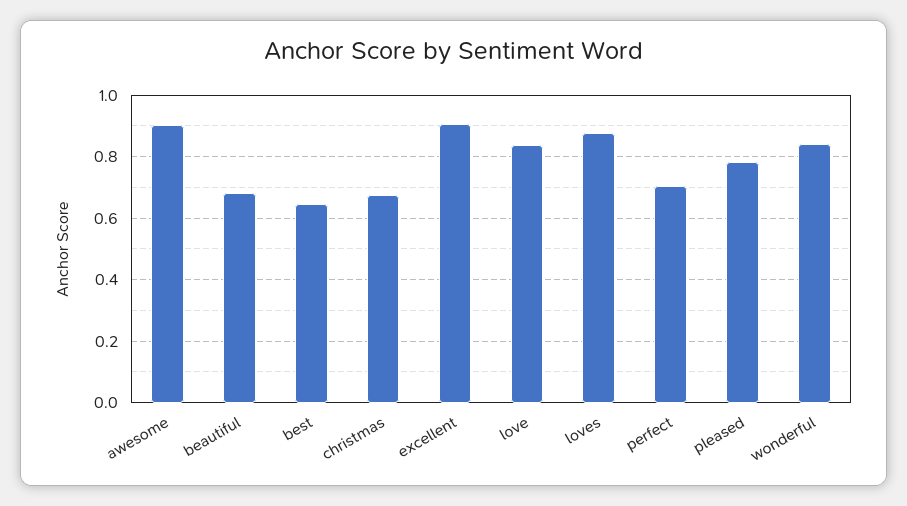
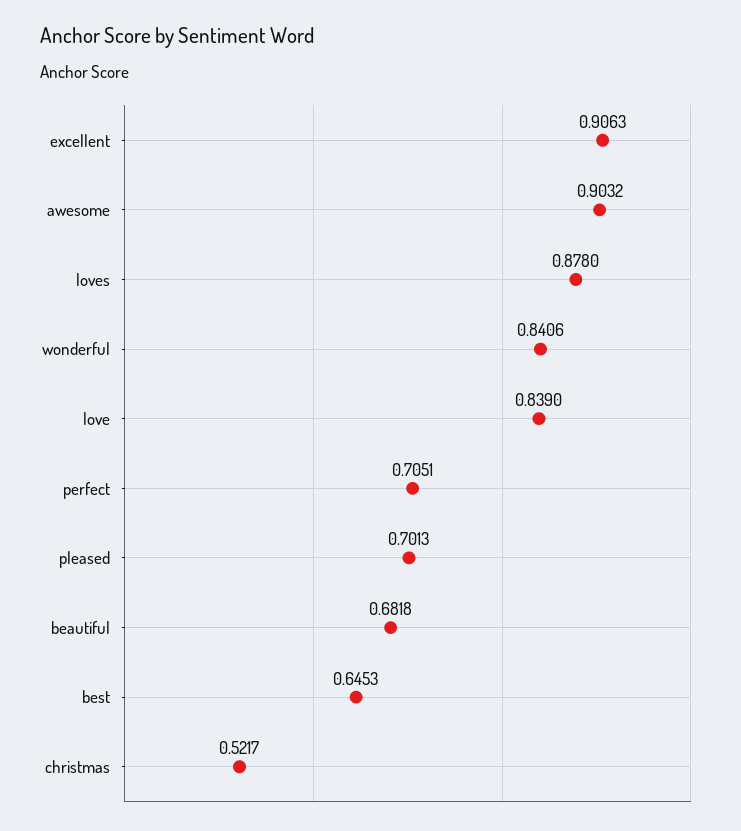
christmas: 0.68 -> 0.5217
pleased: 0.78 -> 0.7013

